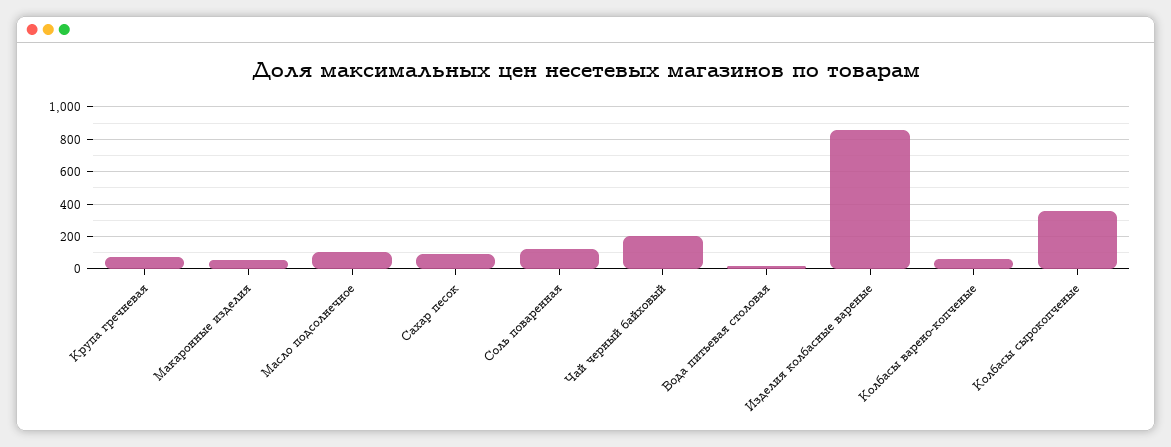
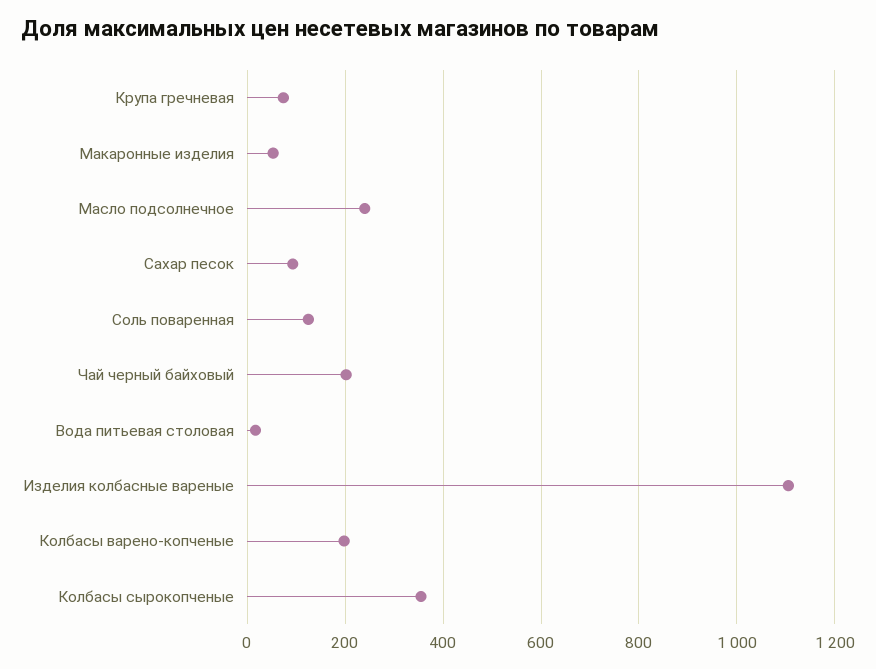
Масло подсолнечное: 100 -> 240
Изделия колбасные вареные: 850 -> 1100
Колбасы варено-копченые: 50 -> 200

